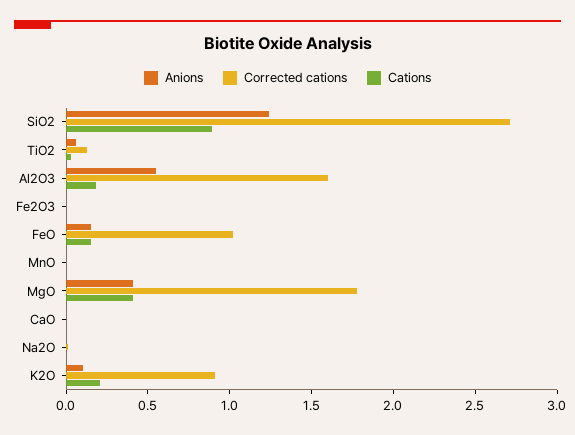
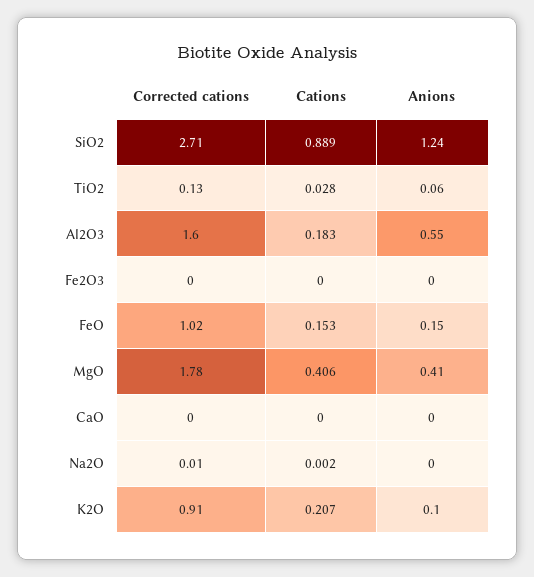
Anions, MnO: 0 -> none
Corrected cations, MnO: 0 -> none
Cations, MnO: 0 -> none

